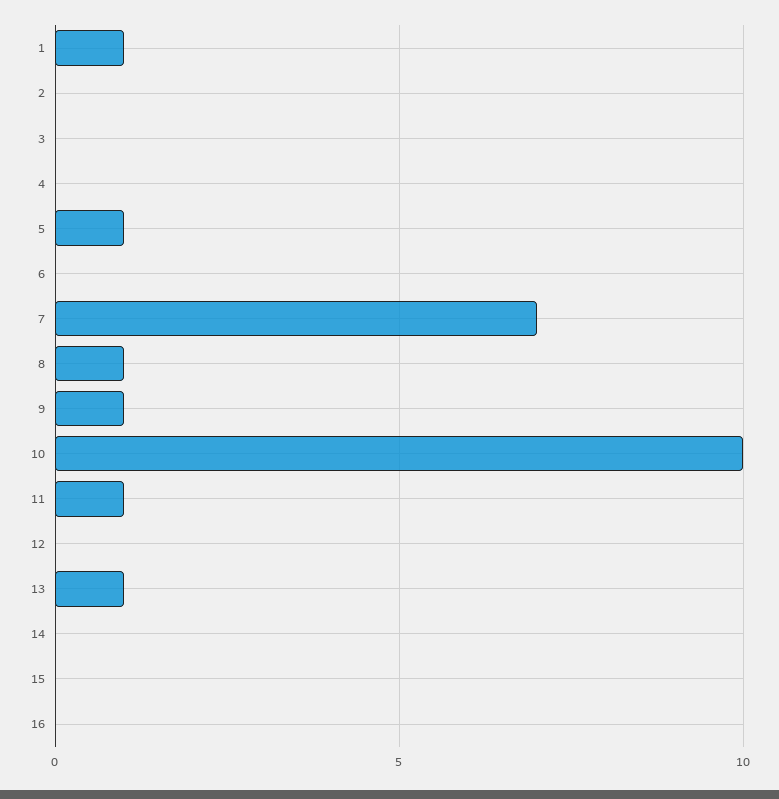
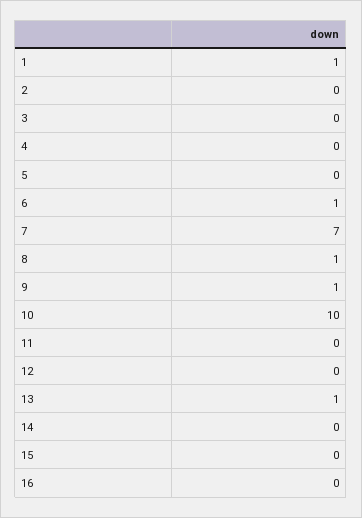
5: 1 -> 0
6: 0 -> 1
11: 1 -> 0

